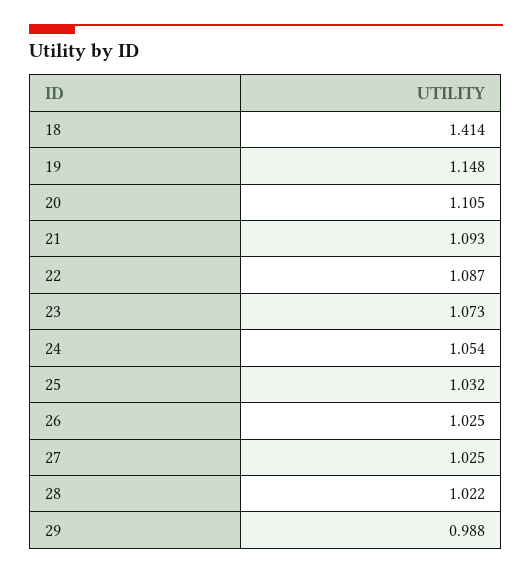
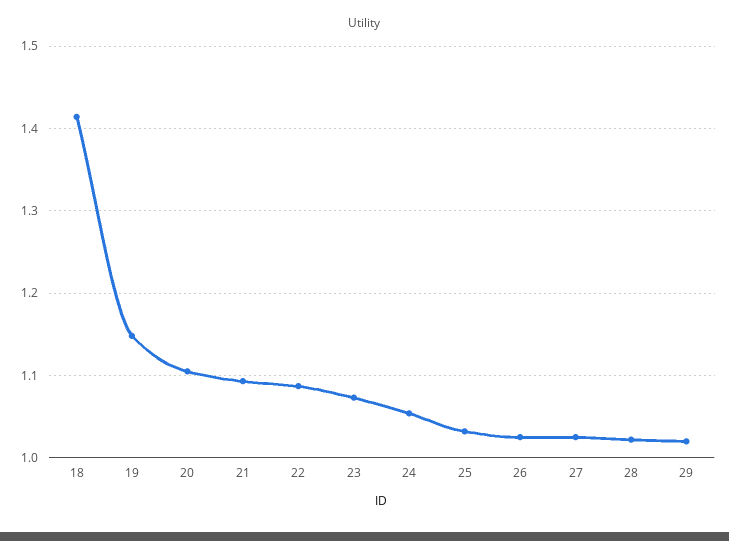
29: 0.988 -> 1.02

